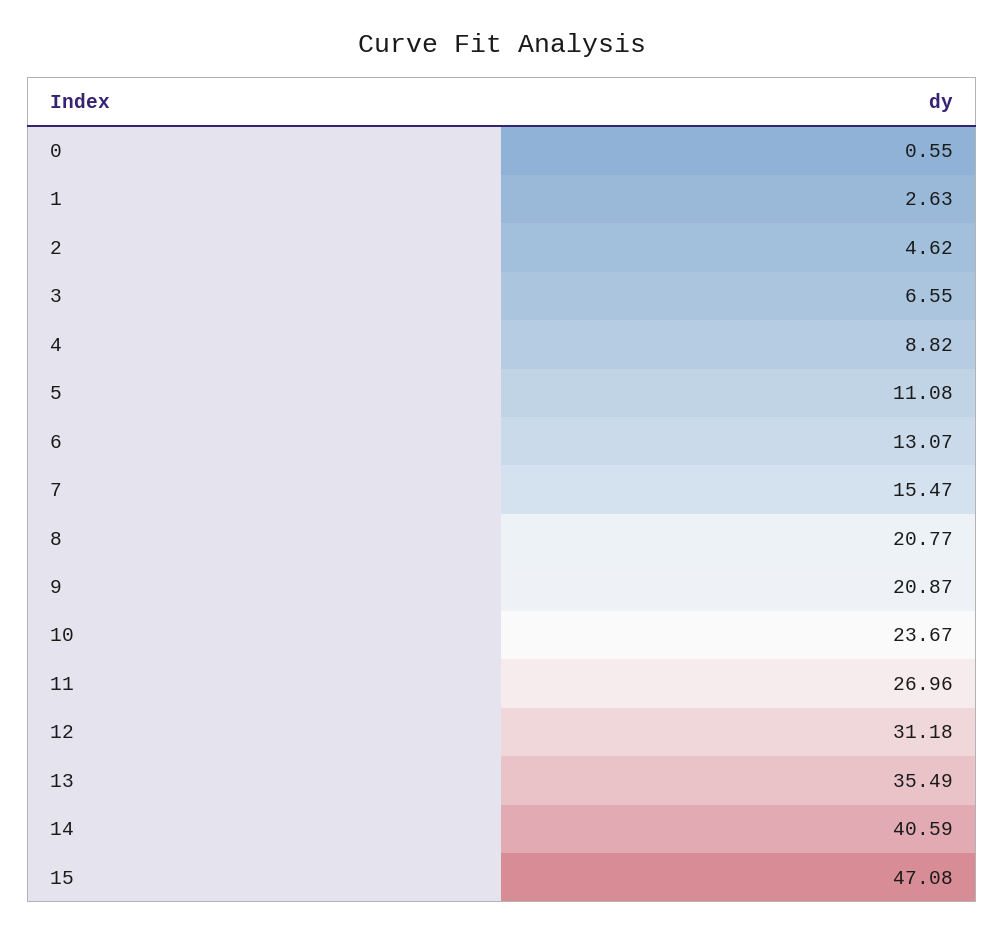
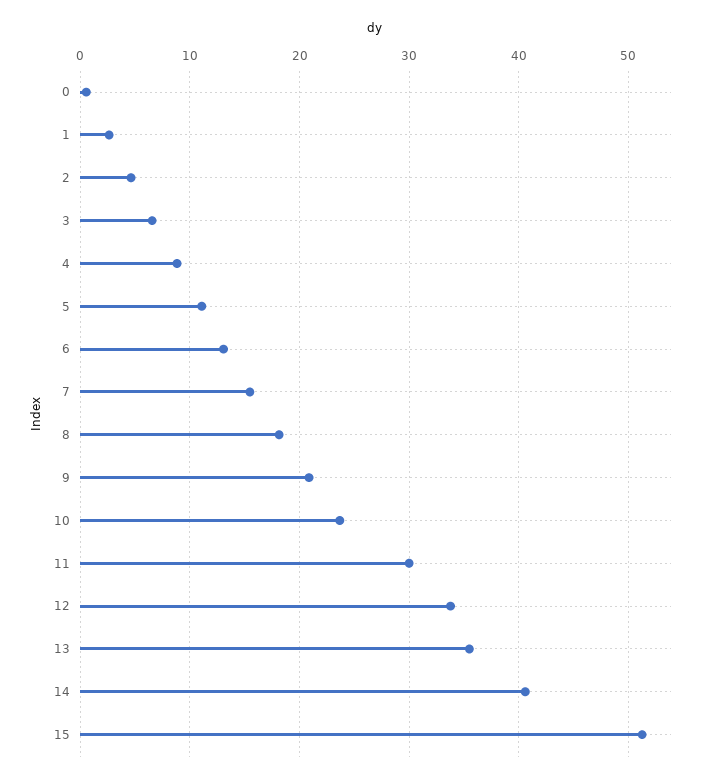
8: 20.77 -> 18
11: 26.96 -> 30
12: 31.18 -> 34
15: 47.08 -> 51

